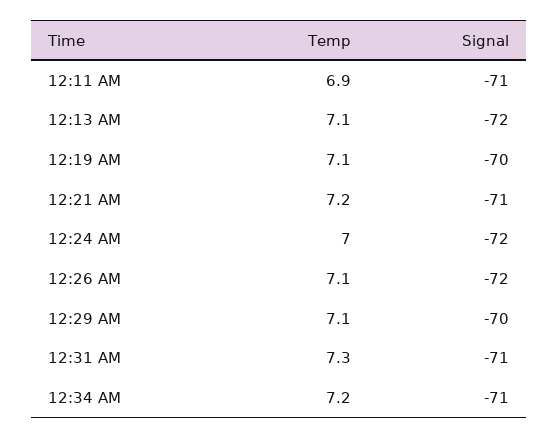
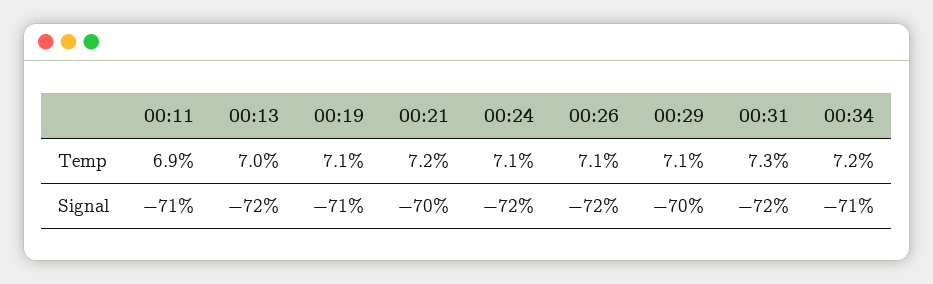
Temp, 12:13 AM: 7.1 -> 7
Signal, 12:19 AM: -70 -> -71
Signal, 12:21 AM: -71 -> -70
Temp, 12:24 AM: 7 -> 7.1
Signal, 12:31 AM: -71 -> -72

